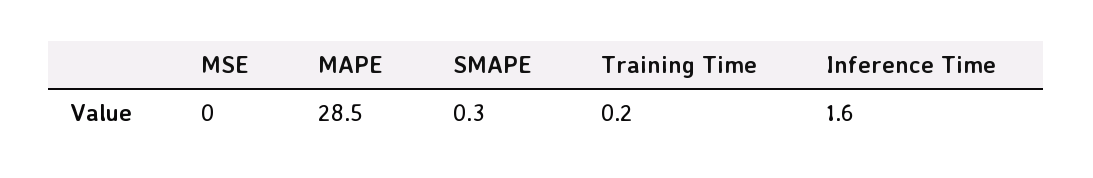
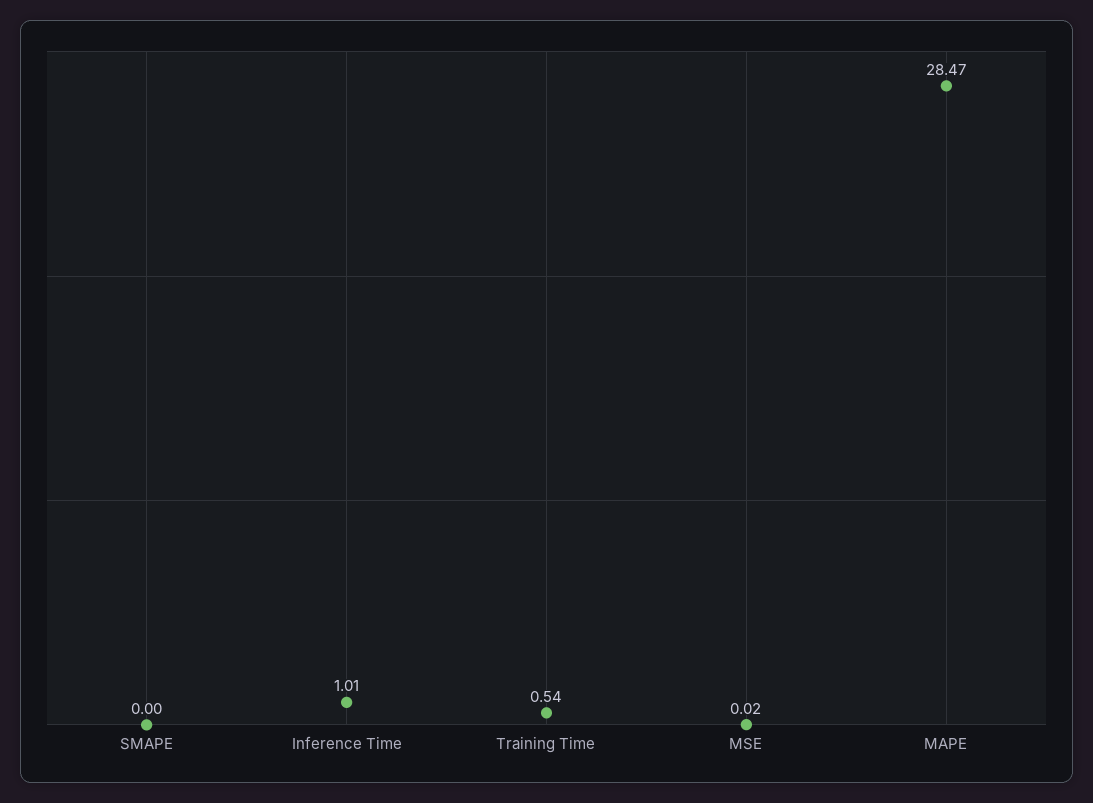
SMAPE: 0.3 -> 0
Training Time: 0.2 -> 0.54
Inference Time: 1.6 -> 1.01

